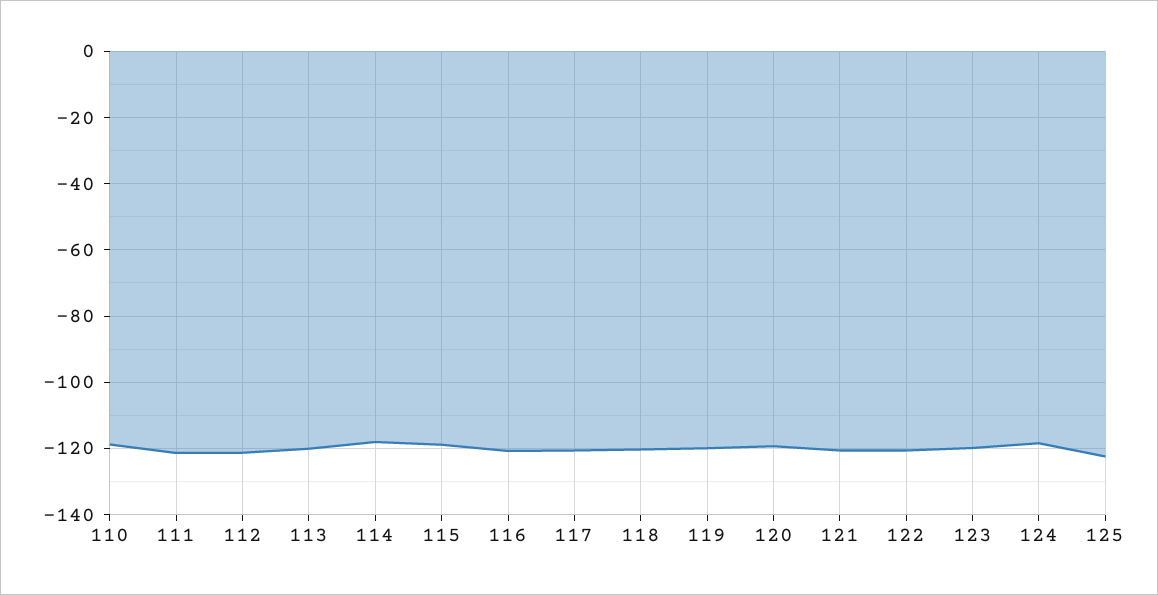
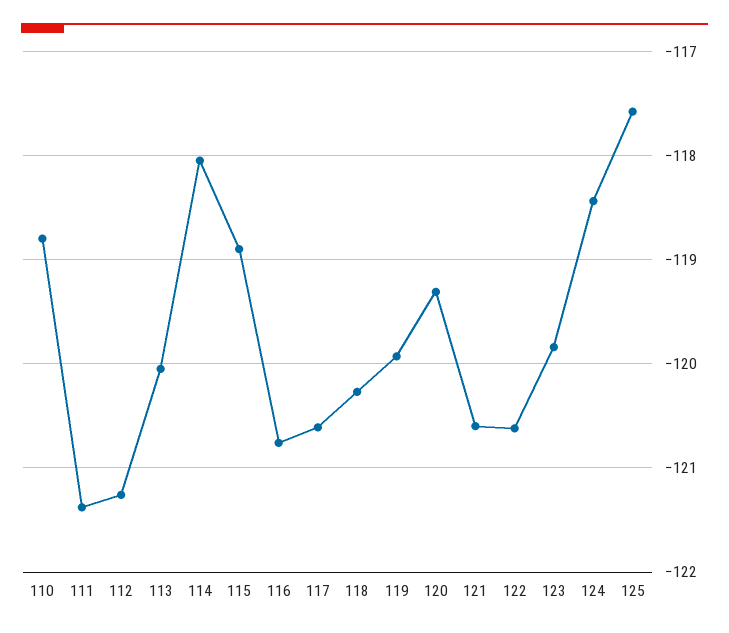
125: -122 -> -117.6

